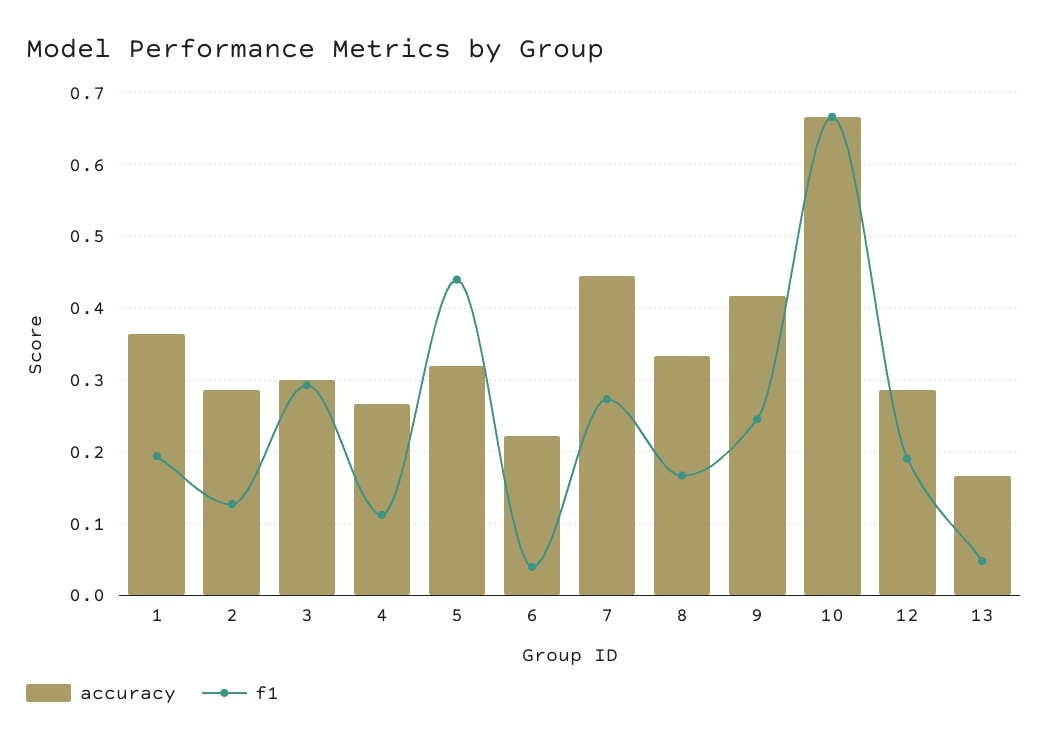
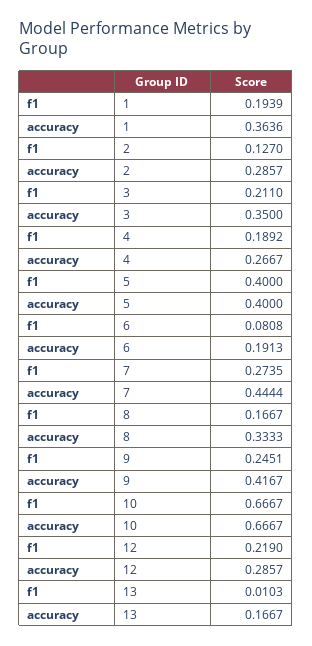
accuracy, 3: 0.3 -> 0.35
f1, 3: 0.29 -> 0.211
f1, 4: 0.11 -> 0.1892
accuracy, 5: 0.32 -> 0.4
f1, 5: 0.44 -> 0.4
accuracy, 6: 0.22 -> 0.1913
f1, 6: 0.04 -> 0.0808
f1, 12: 0.19 -> 0.219
f1, 13: 0.05 -> 0.0103

